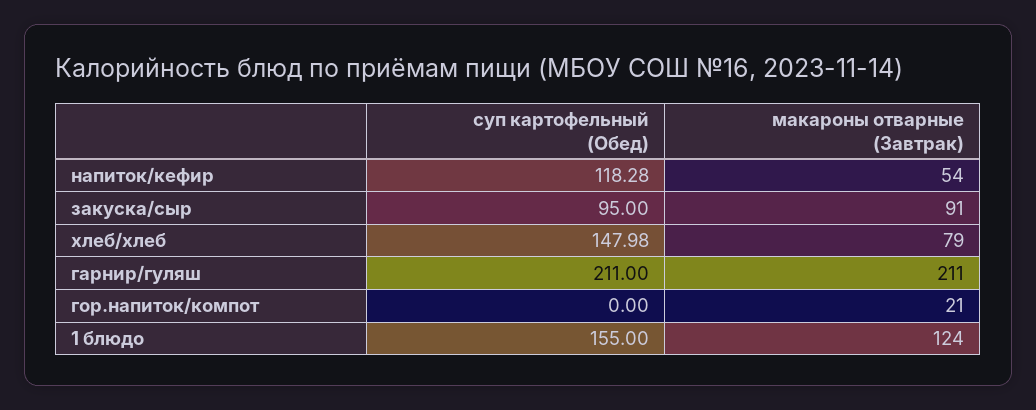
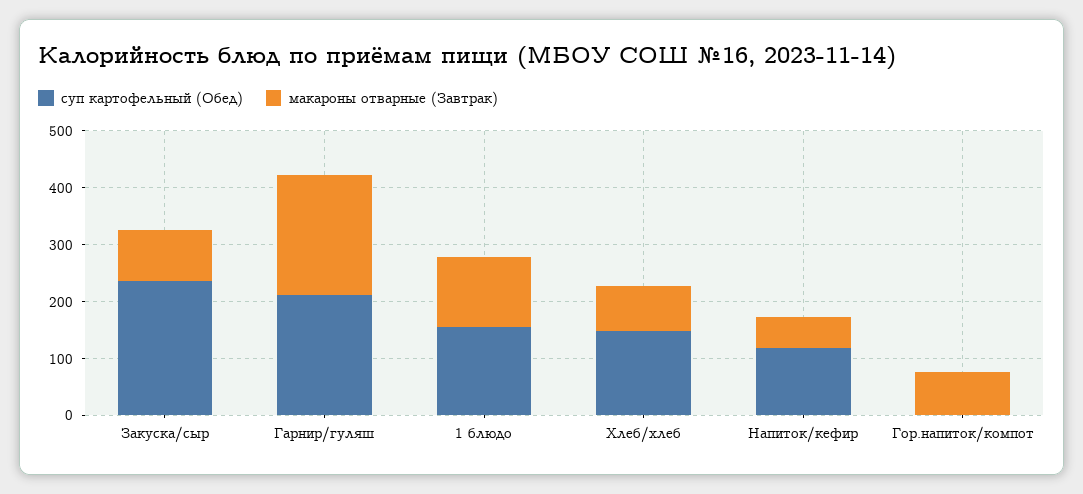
суп картофельный (Обед), закуска/сыр: 95 -> 240
макароны отварные (Завтрак), гор.напиток/компот: 21 -> 80

